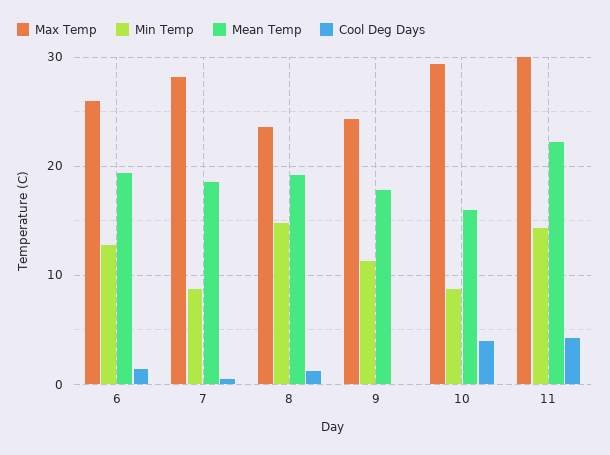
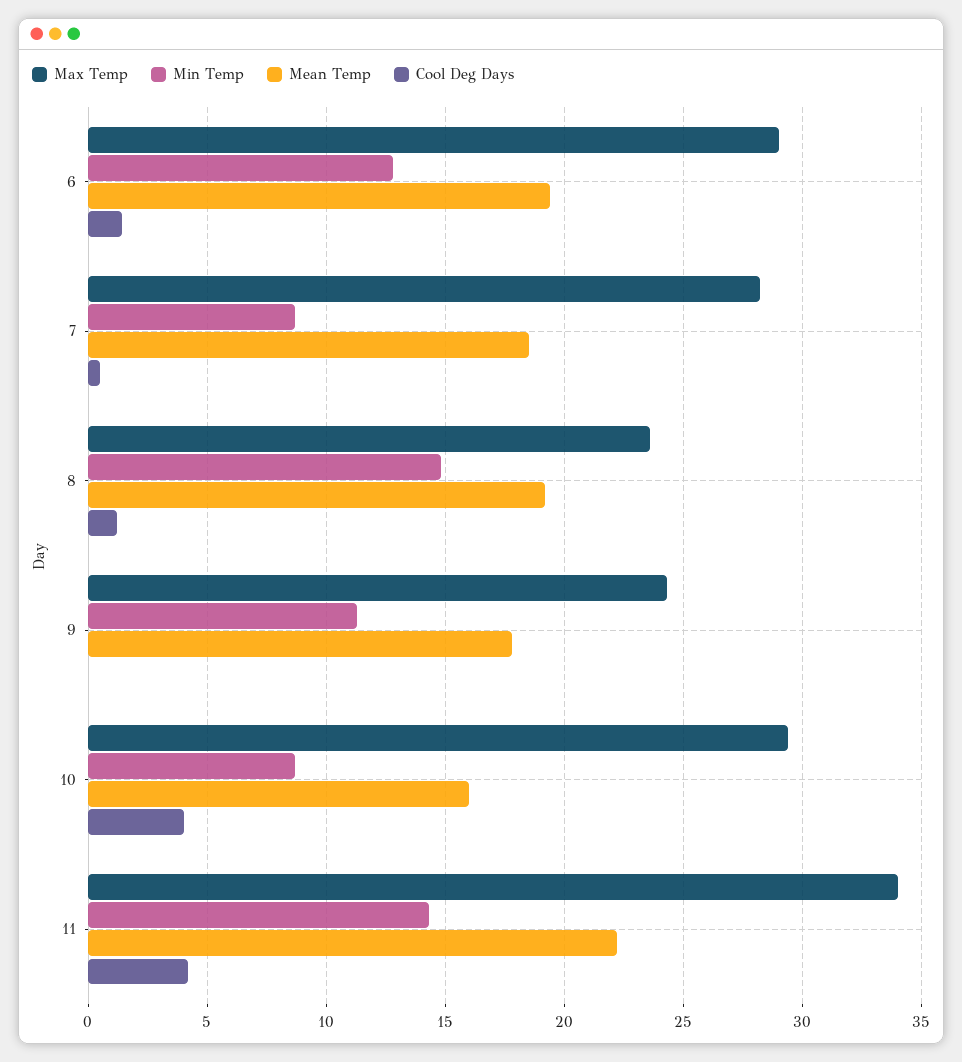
Max Temp, 6: 26 -> 29
Max Temp, 11: 30 -> 34

